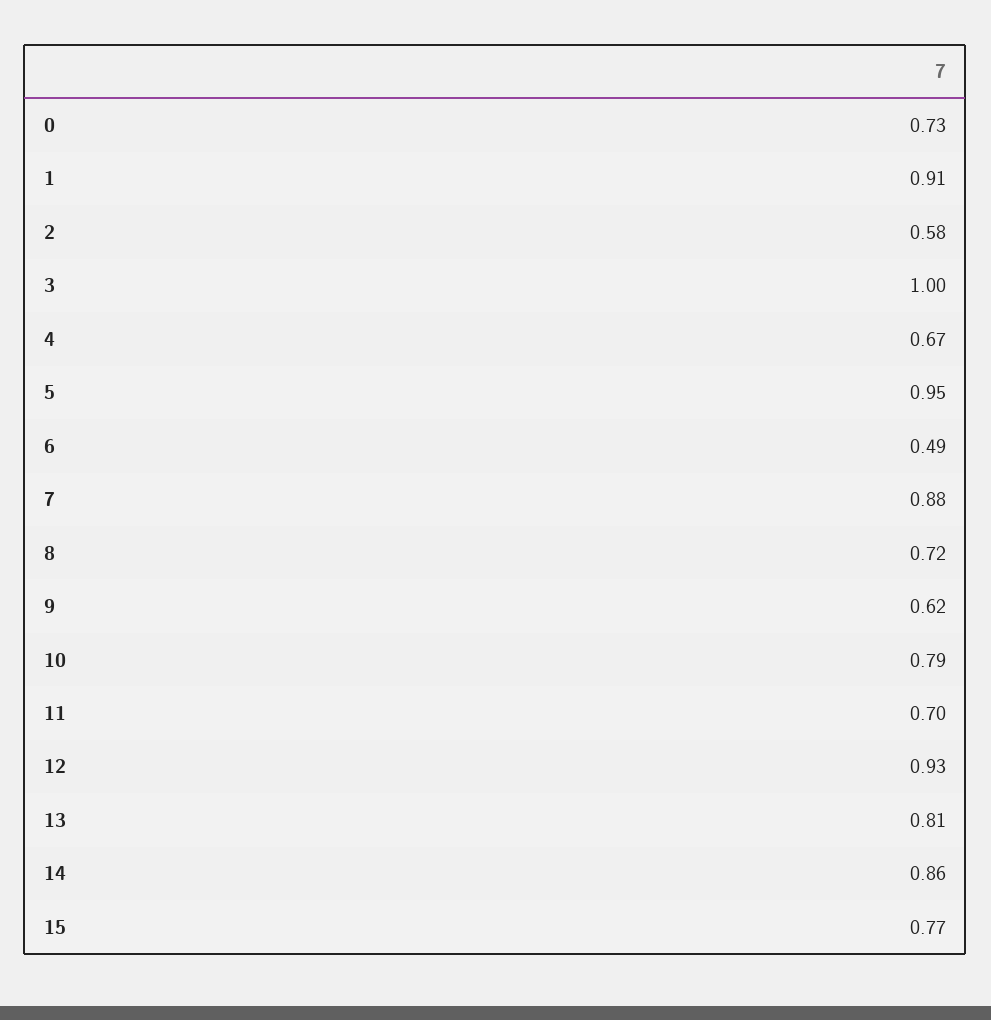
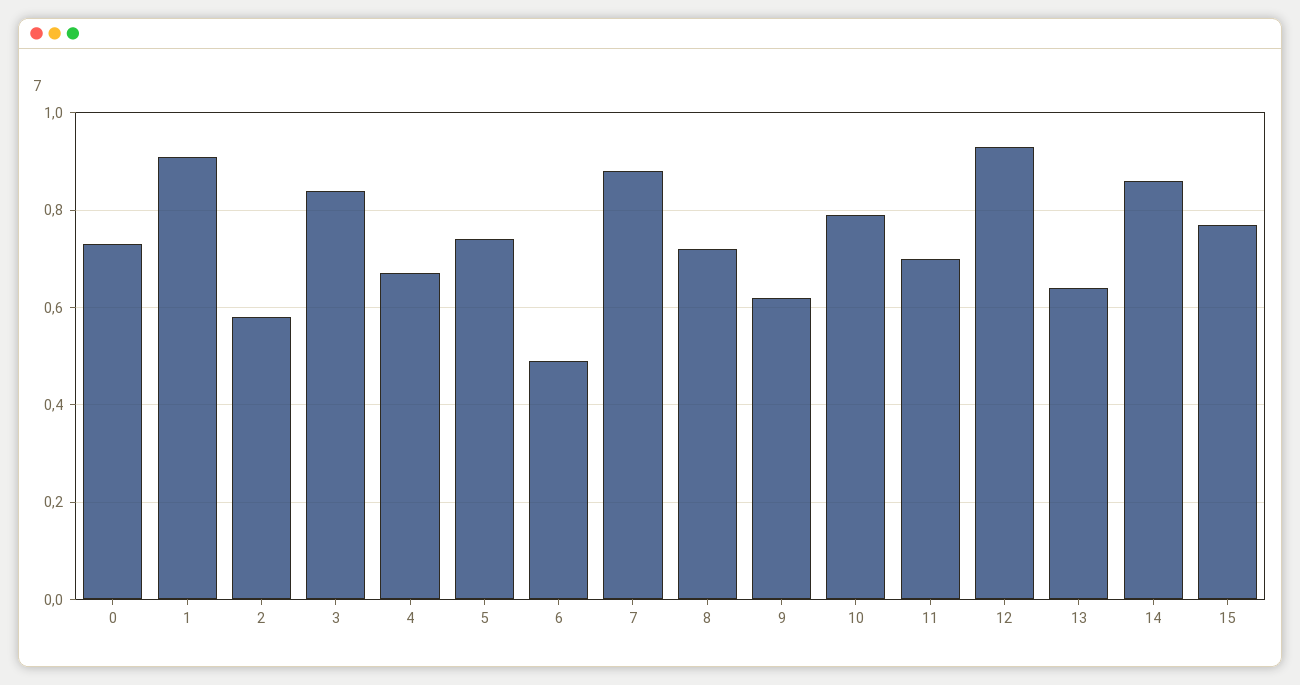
3: 1 -> 0.85
5: 0.95 -> 0.75
13: 0.81 -> 0.65

